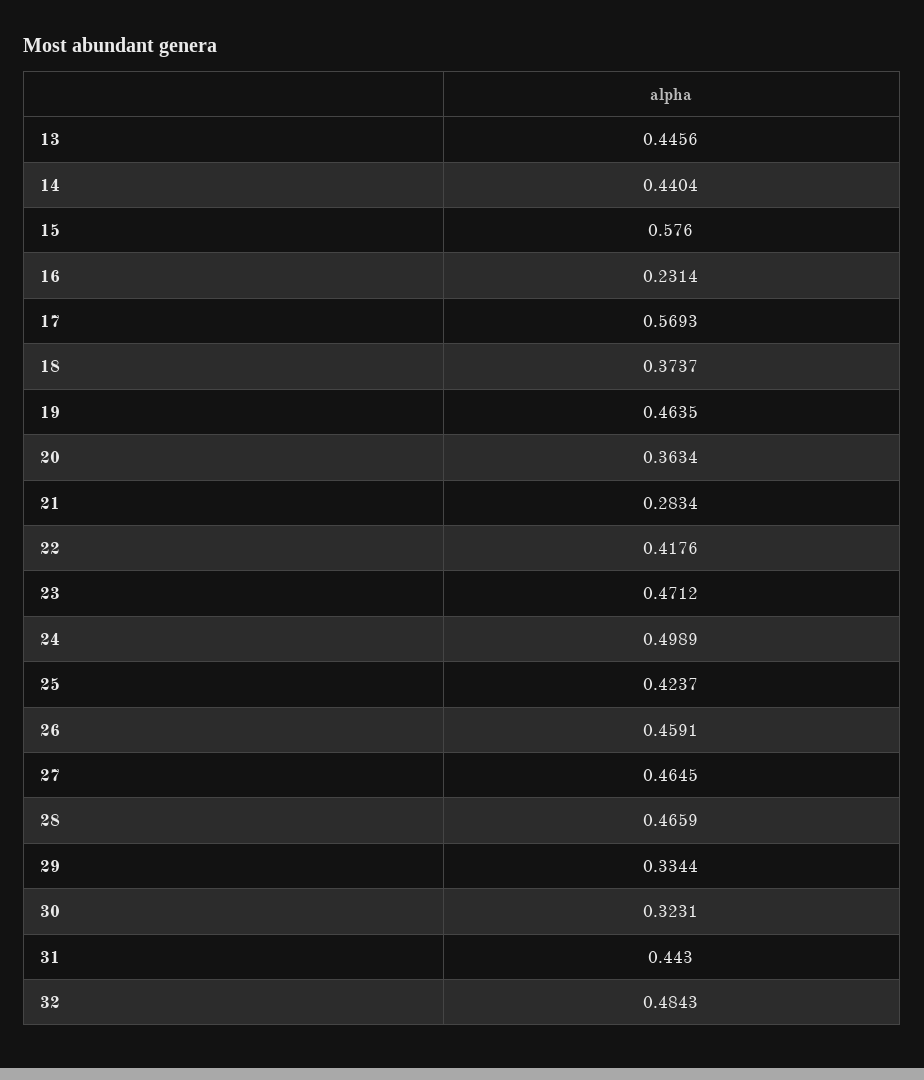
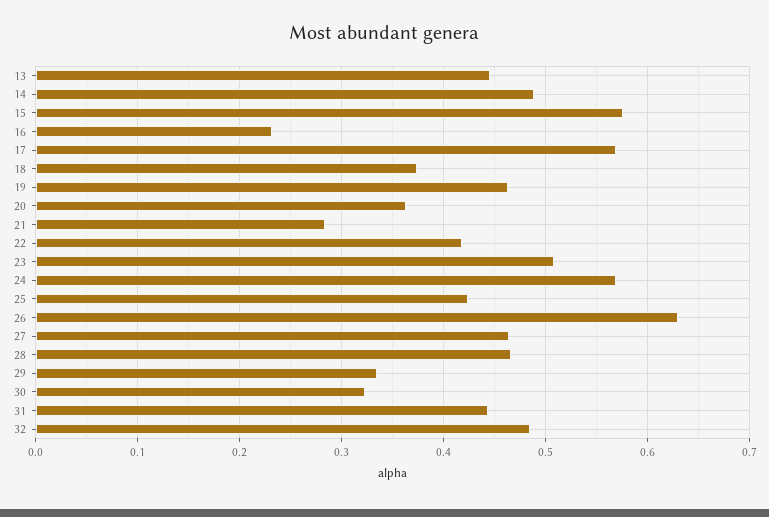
14: 0.4404 -> 0.49
23: 0.4712 -> 0.51
24: 0.4989 -> 0.57
26: 0.4591 -> 0.63

